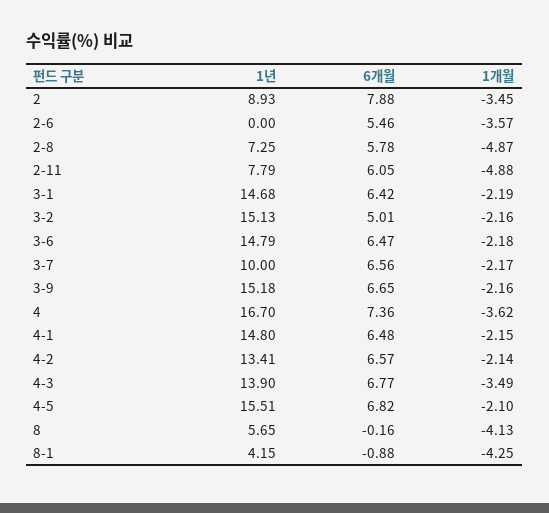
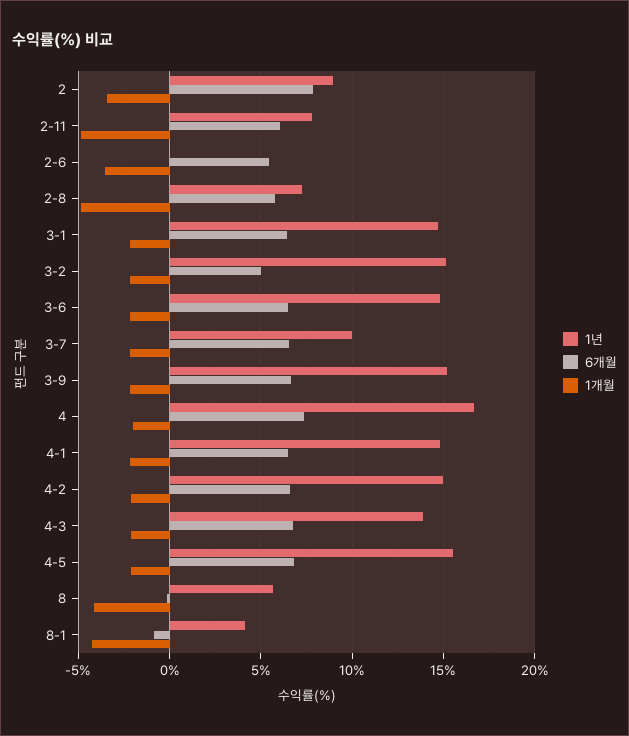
1개월, 4: -3.62 -> -2
1년, 4-2: 13.41 -> 15
1개월, 4-3: -3.49 -> -2

